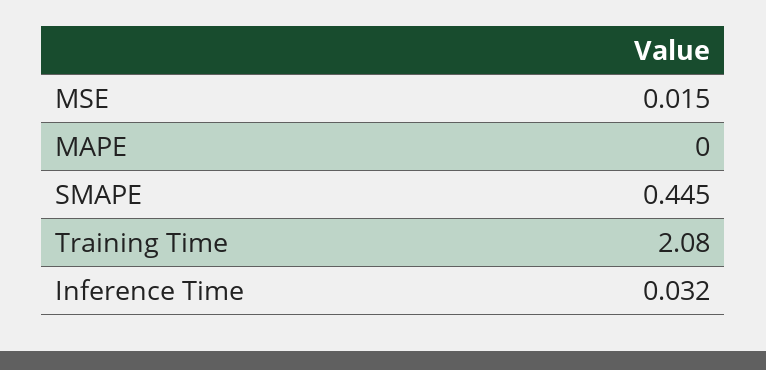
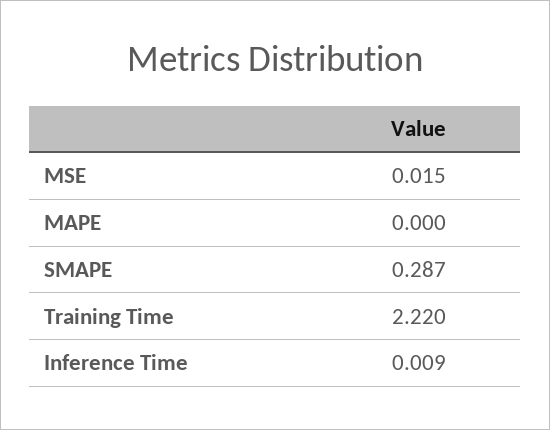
SMAPE: 0.445 -> 0.287
Training Time: 2.08 -> 2.22
Inference Time: 0.032 -> 0.009

